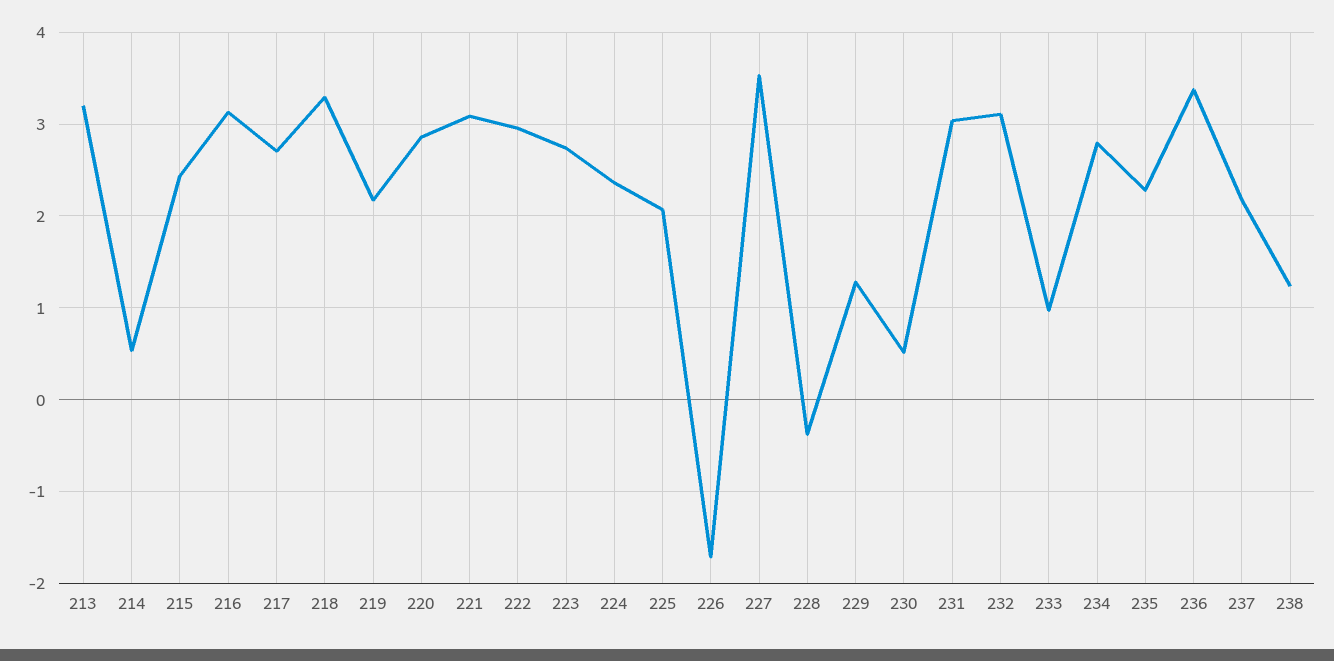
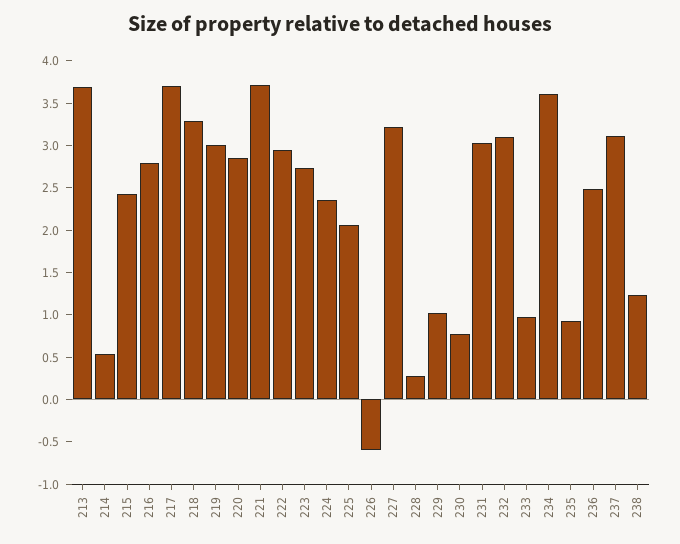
213: 3.2 -> 3.7
216: 3.1 -> 2.8
217: 2.7 -> 3.7
219: 2.2 -> 3
221: 3.1 -> 3.7
226: -1.7 -> -0.6
227: 3.5 -> 3.2
228: -0.4 -> 0.3
229: 1.3 -> 1
230: 0.5 -> 0.8
234: 2.8 -> 3.6
235: 2.3 -> 0.9
236: 3.4 -> 2.5
237: 2.2 -> 3.1

